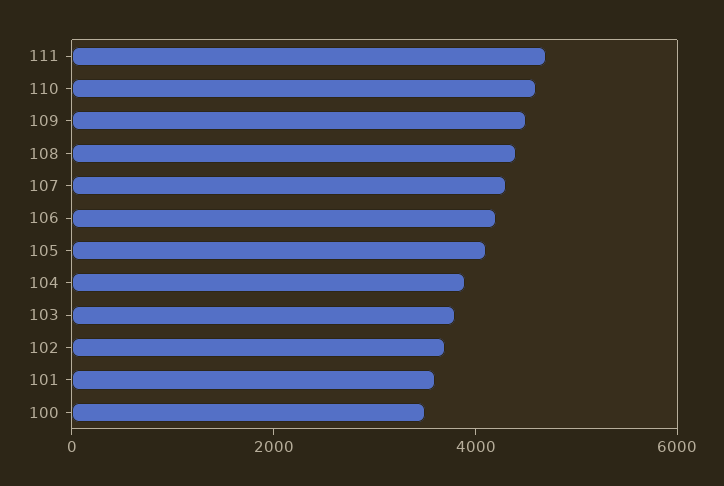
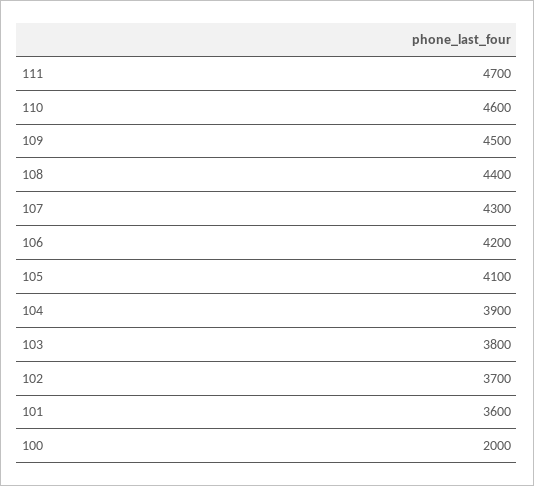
100: 3500 -> 2000

